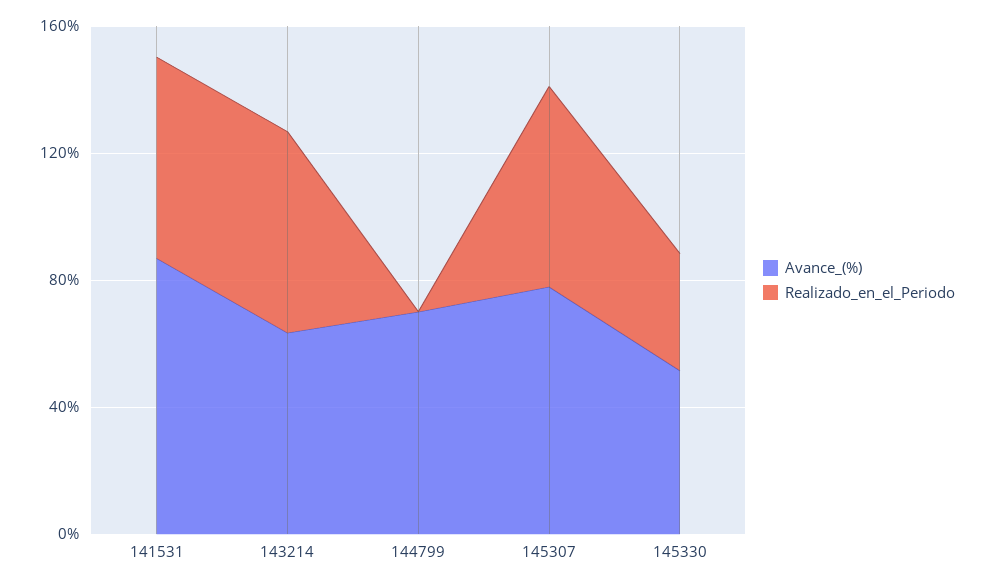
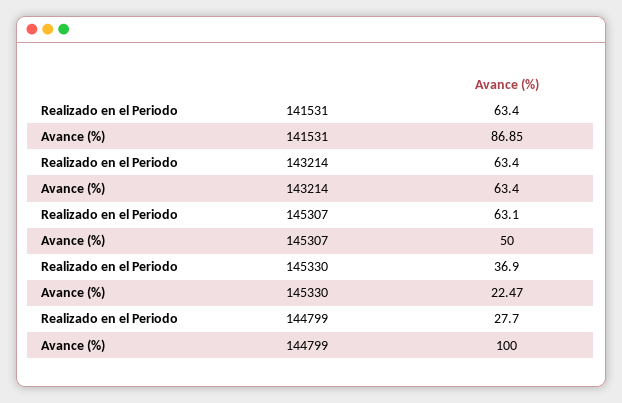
Avance_(%), 144799: 70 -> 100
Realizado_en_el_Periodo, 144799: 0 -> 27.7
Avance_(%), 145307: 80 -> 50
Avance_(%), 145330: 50 -> 22.47

